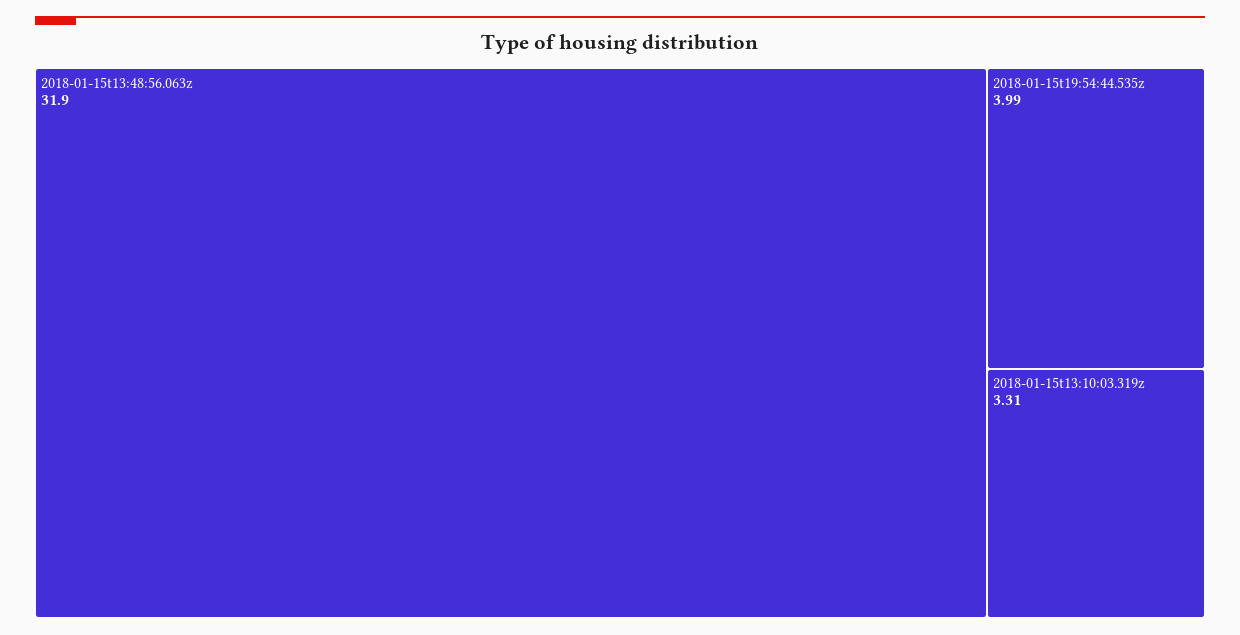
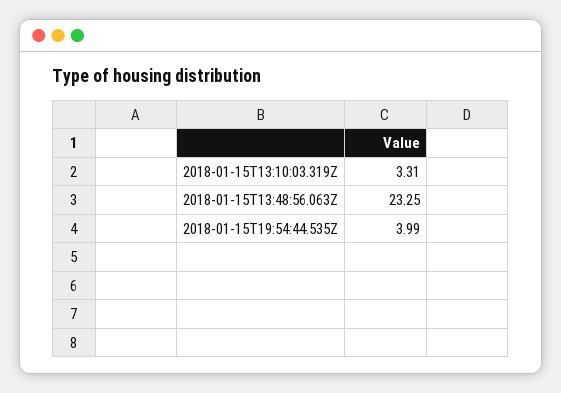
2018-01-15t13:48:56.063z: 31.9 -> 23.25

